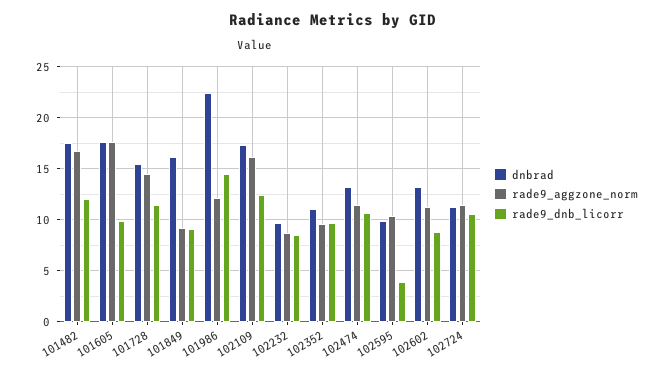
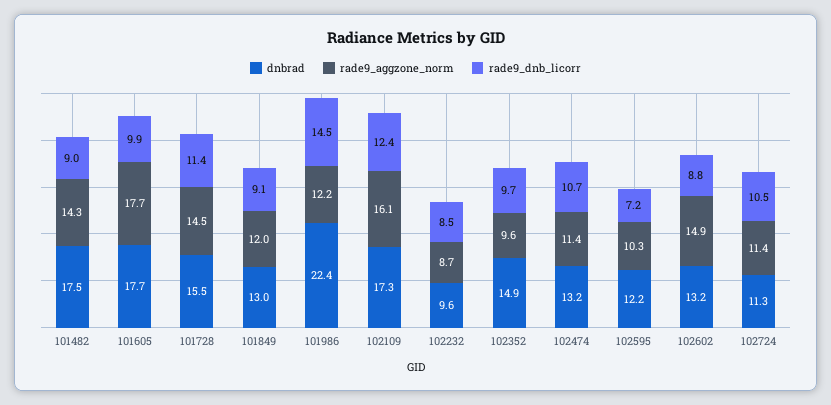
rade9_aggzone_norm, 101482: 17 -> 14.3
rade9_dnb_licorr, 101482: 12 -> 9
dnbrad, 101849: 16 -> 13
rade9_aggzone_norm, 101849: 9 -> 12
dnbrad, 102352: 11 -> 14.9
dnbrad, 102595: 10 -> 12.2
rade9_dnb_licorr, 102595: 4 -> 7.2
rade9_aggzone_norm, 102602: 11 -> 14.9

